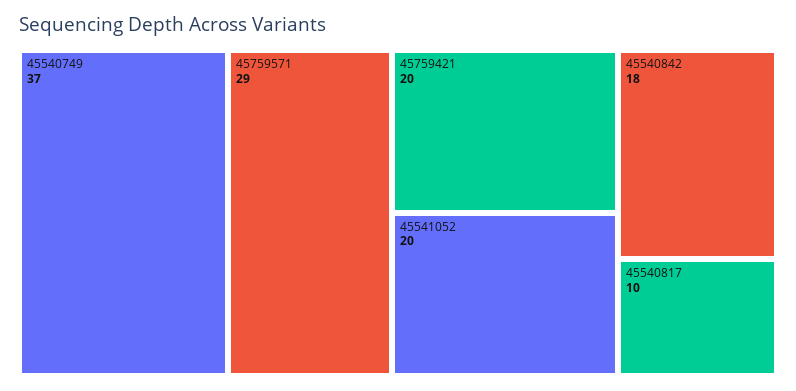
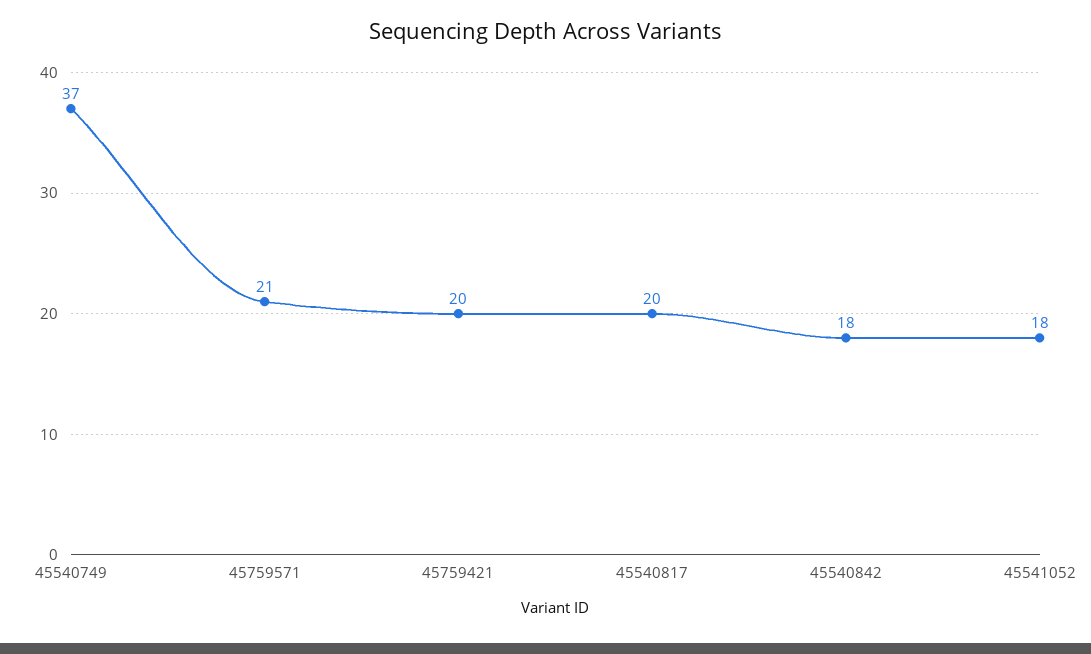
45759571: 29 -> 21
45541052: 20 -> 18
45540817: 10 -> 20

